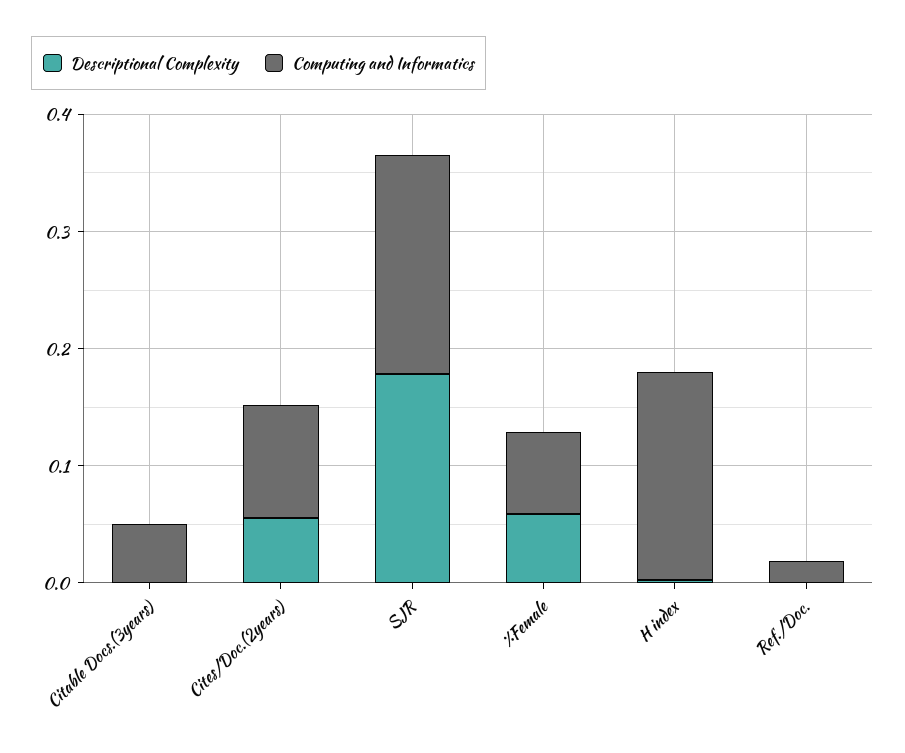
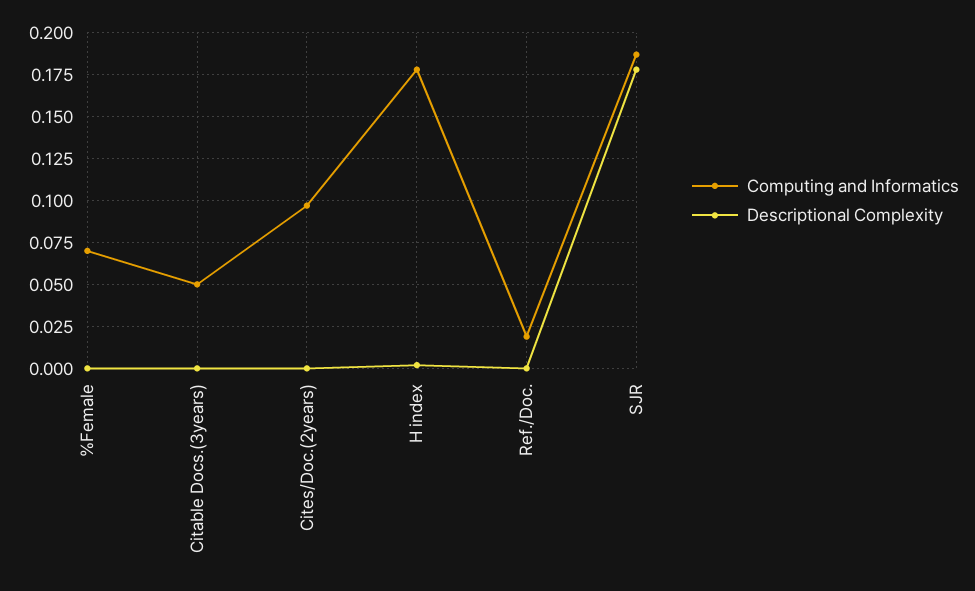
Descriptional Complexity, Cites/Doc.(2years): 0.06 -> 0
Descriptional Complexity, %Female: 0.06 -> 0

